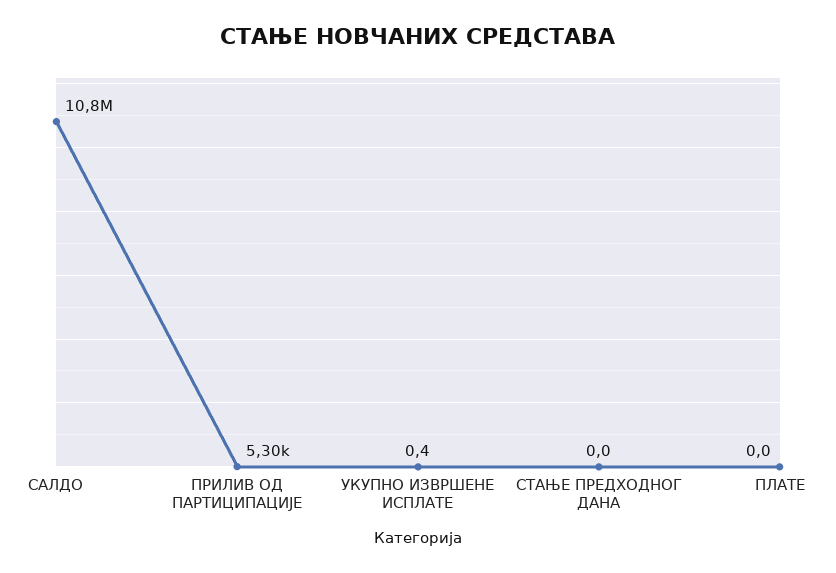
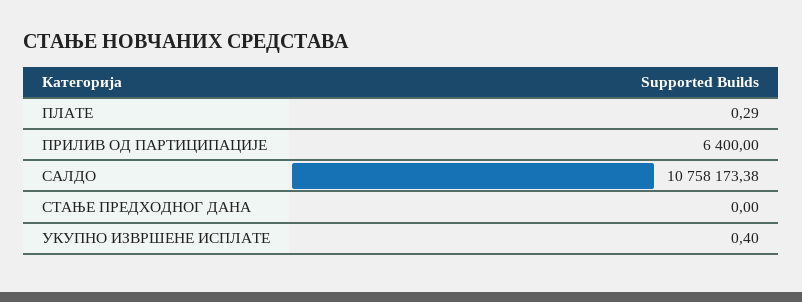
ПРИЛИВ ОД ПАРТИЦИПАЦИЈЕ: 5300 -> 6400
ПЛАТЕ: 0 -> 0.29

